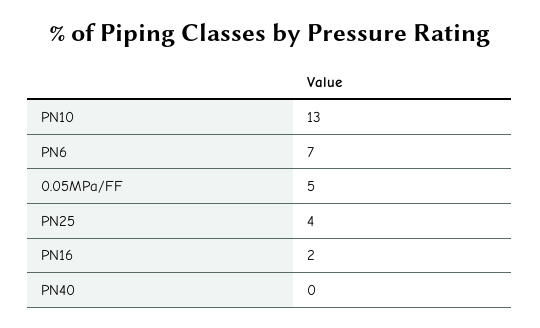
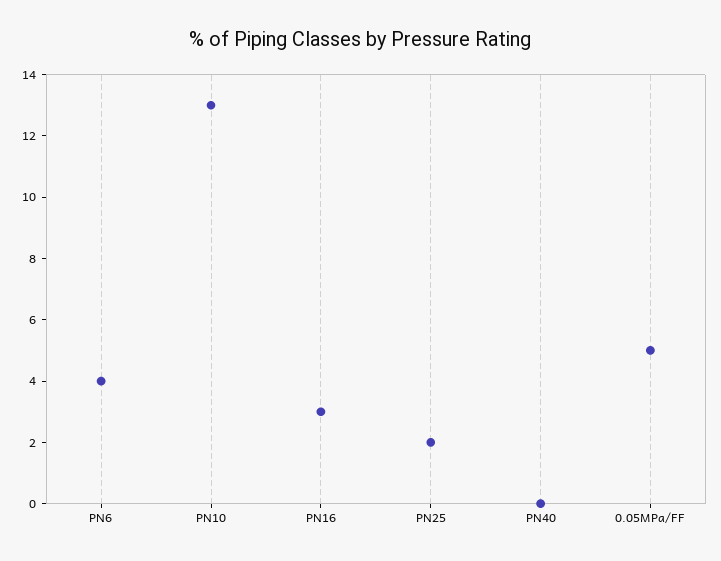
PN6: 7 -> 4
PN25: 4 -> 2
PN16: 2 -> 3

